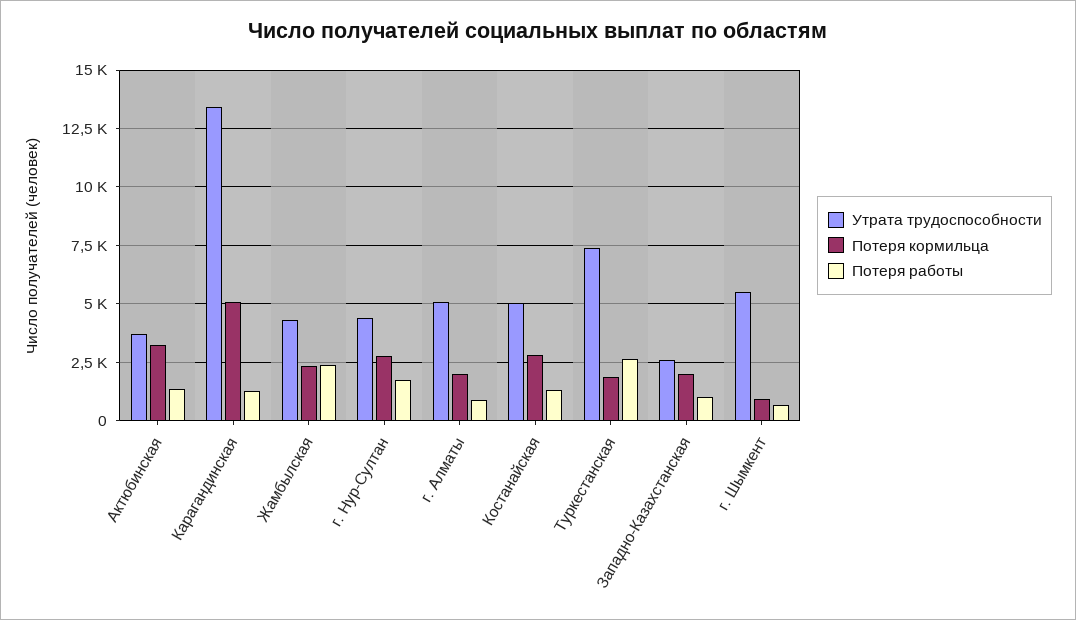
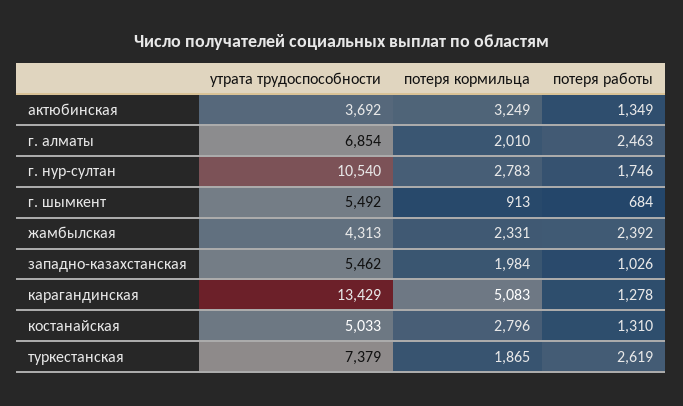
Утрата трудоспособности, г. Нур-Султан: 4500 -> 10540
Утрата трудоспособности, г. Алматы: 5000 -> 6854
Потеря работы, г. Алматы: 1000 -> 2463
Утрата трудоспособности, Западно-Казахстанская: 2500 -> 5462

